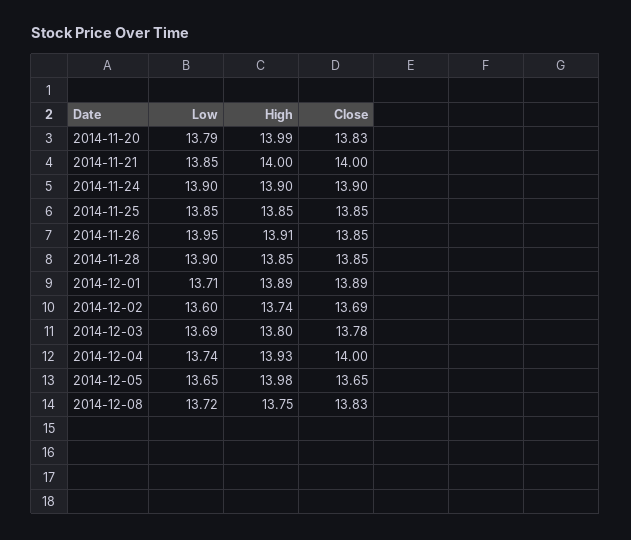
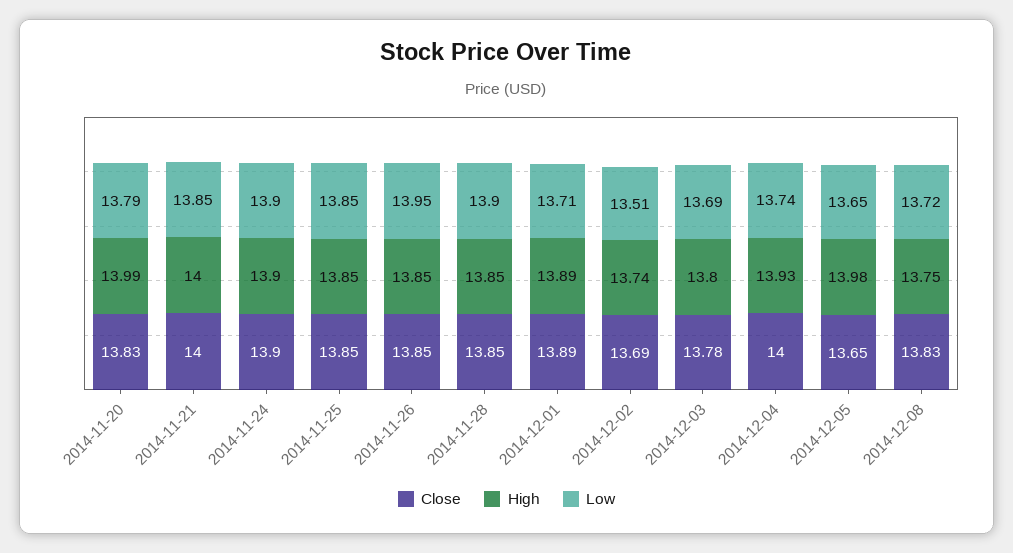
High, 2014-11-26: 13.91 -> 13.85
Low, 2014-12-02: 13.6 -> 13.51

